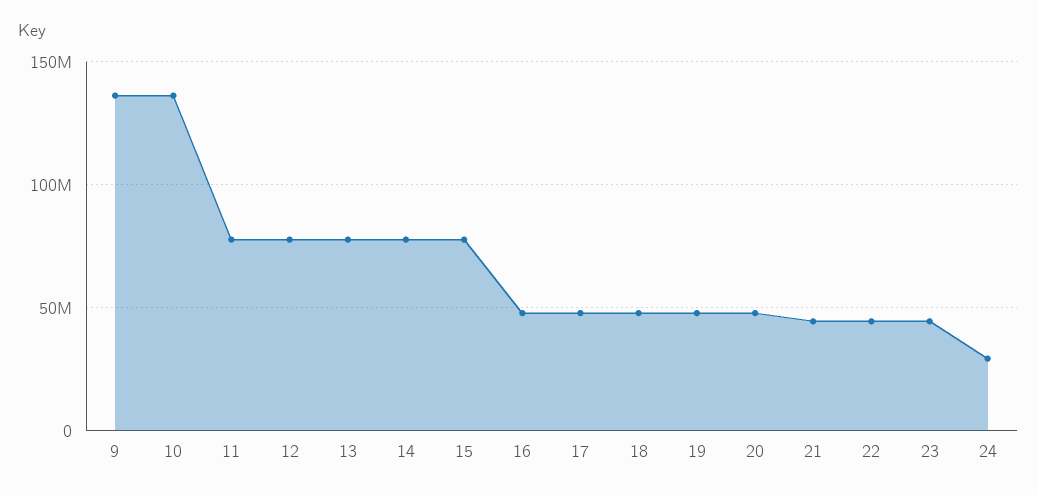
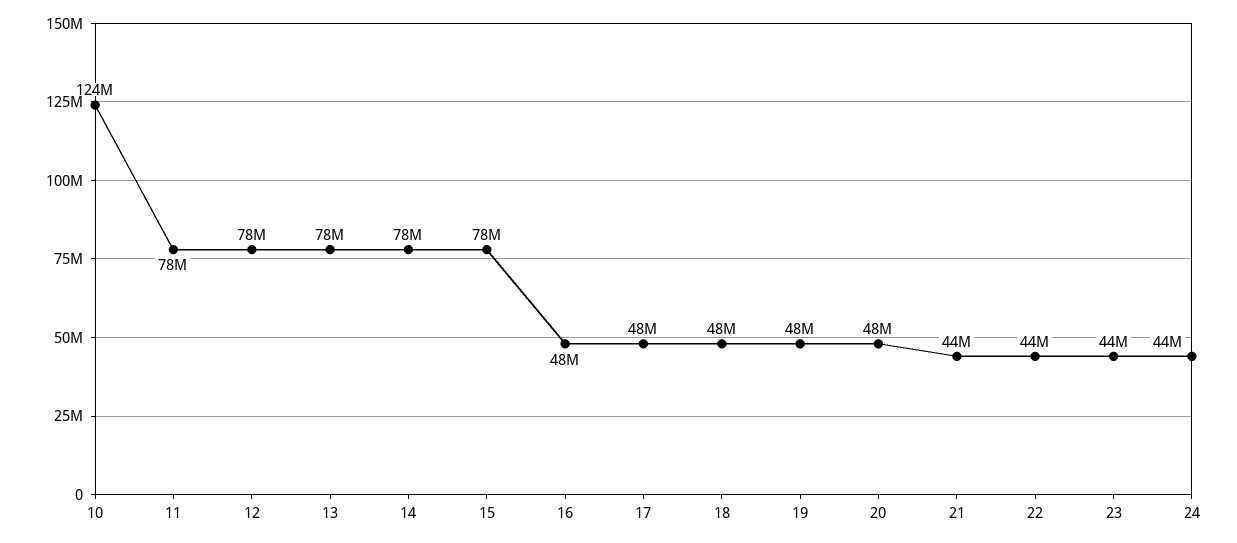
9: 135000000 -> none
10: 135000000 -> 124000000
24: 30000000 -> 44000000

